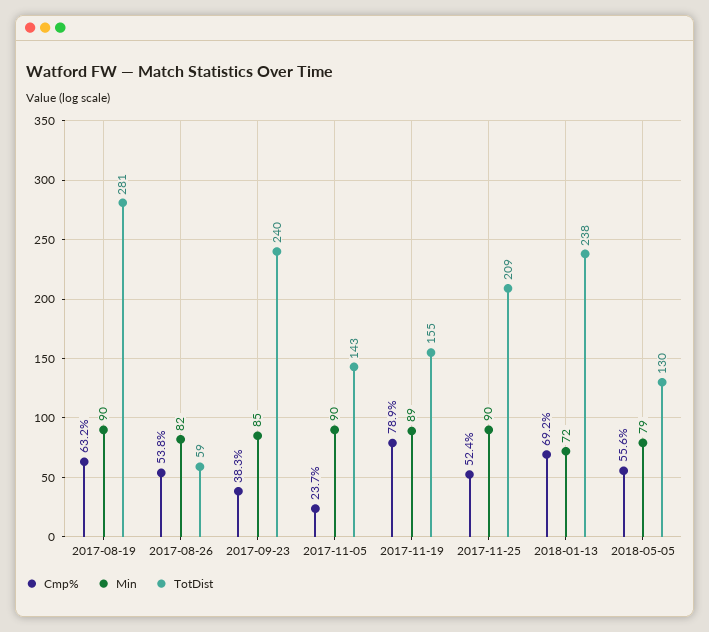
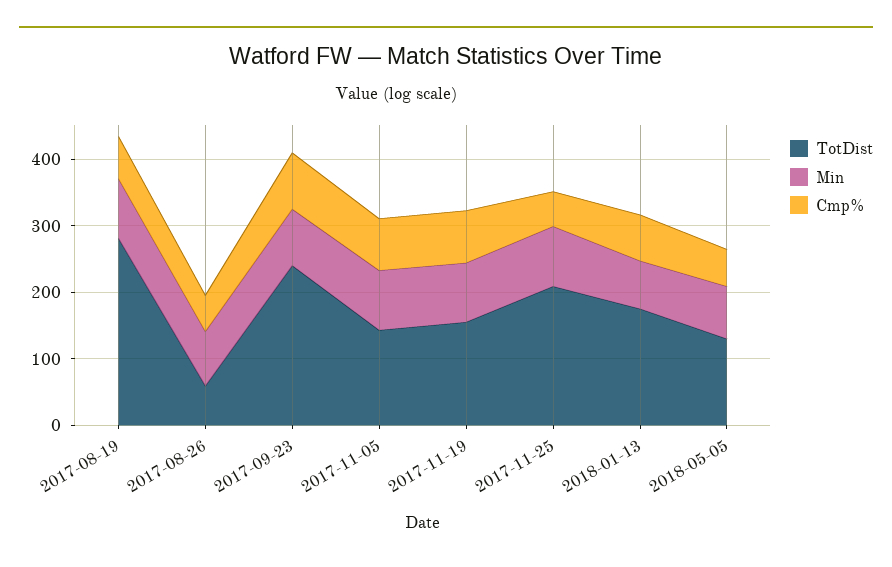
Cmp%, 2017-09-23: 38.3 -> 80
Cmp%, 2017-11-05: 23.7 -> 80
TotDist, 2018-01-13: 238 -> 180

